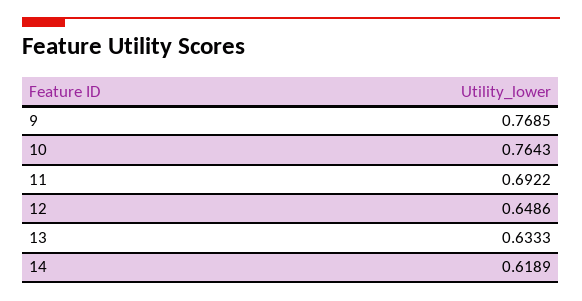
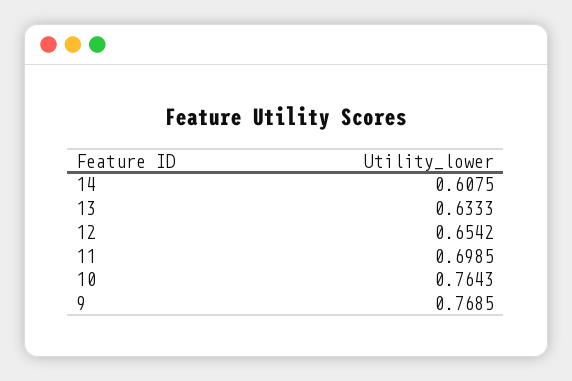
11: 0.6922 -> 0.6985
12: 0.6486 -> 0.6542
14: 0.6189 -> 0.6075

